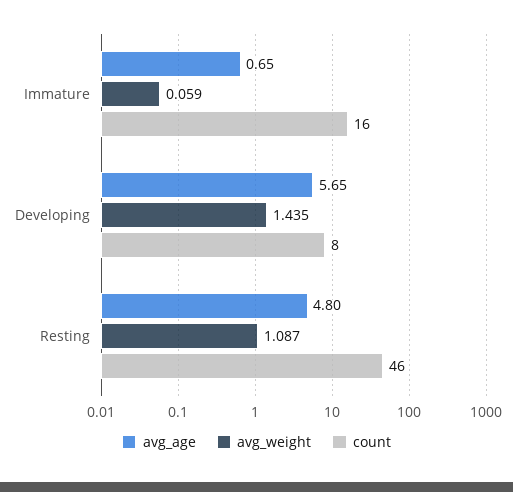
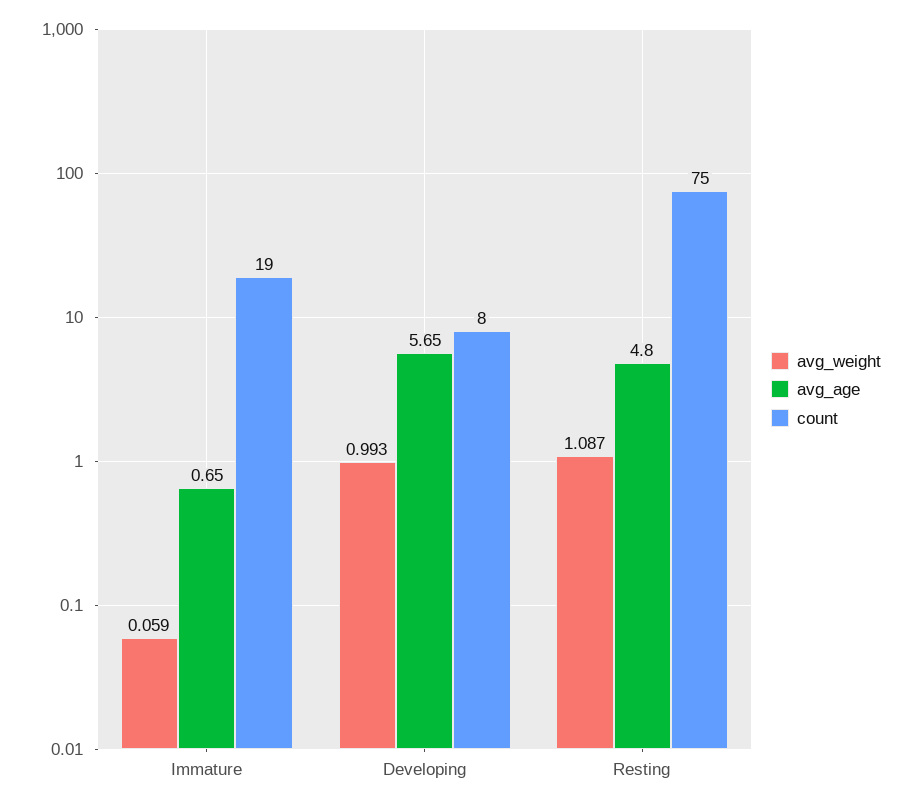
count, Immature: 16 -> 19
avg_weight, Developing: 1.435 -> 0.993
count, Resting: 46 -> 75

